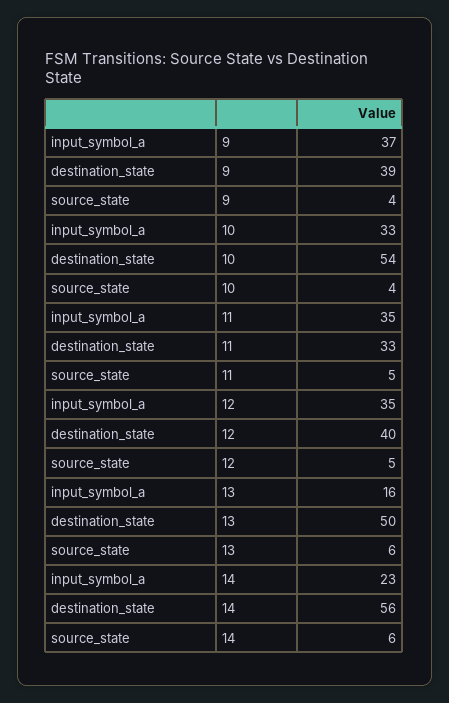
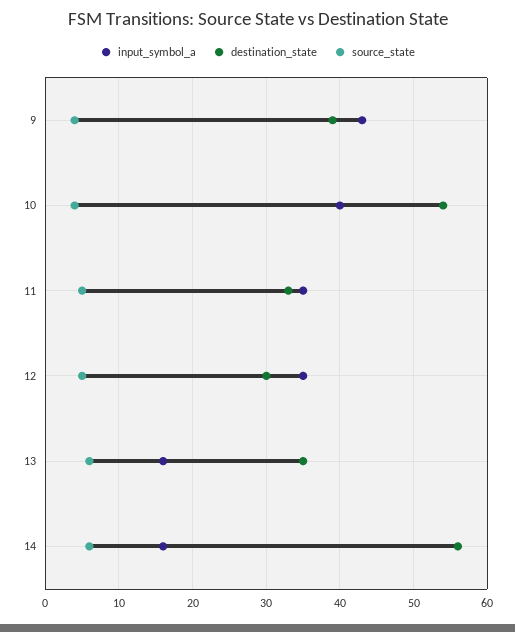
input_symbol_a, 9: 37 -> 43
input_symbol_a, 10: 33 -> 40
destination_state, 12: 40 -> 30
destination_state, 13: 50 -> 35
input_symbol_a, 14: 23 -> 16

